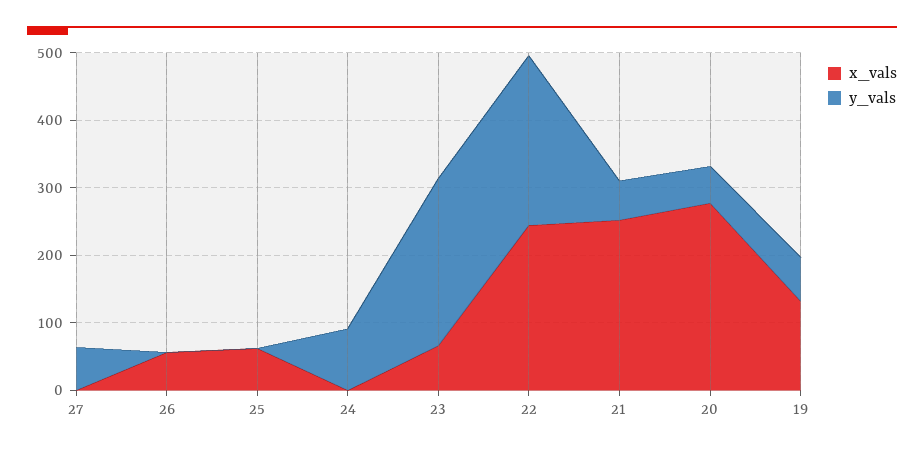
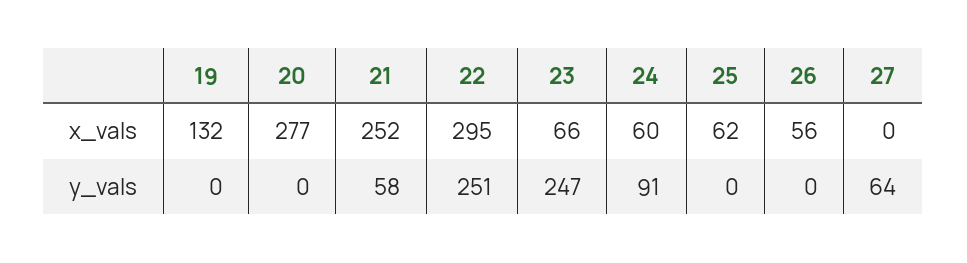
x_vals, 24: 0 -> 60
x_vals, 22: 240 -> 295
y_vals, 20: 60 -> 0
y_vals, 19: 60 -> 0

